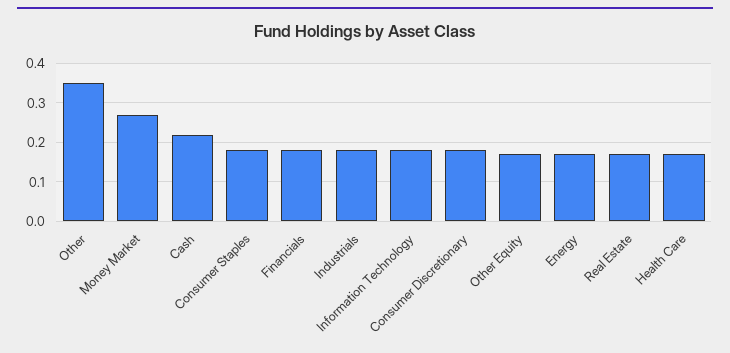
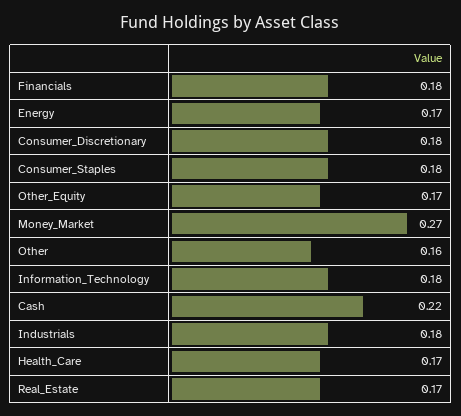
Other: 0.35 -> 0.16

